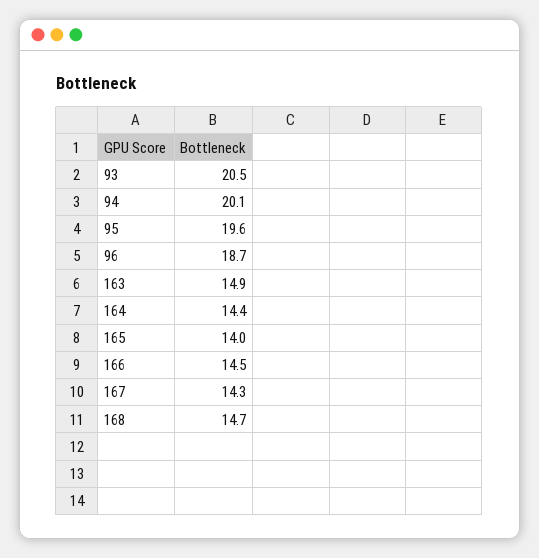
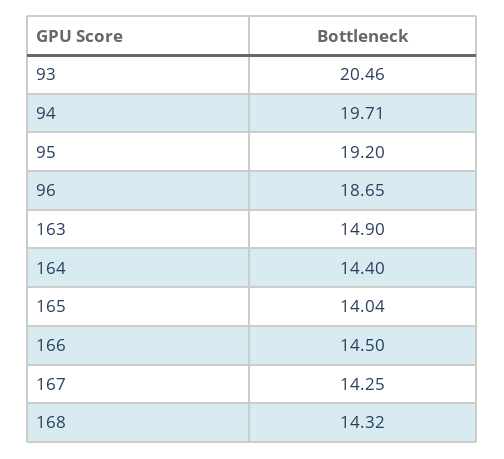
94: 20.1 -> 19.71
95: 19.6 -> 19.2
168: 14.7 -> 14.32

